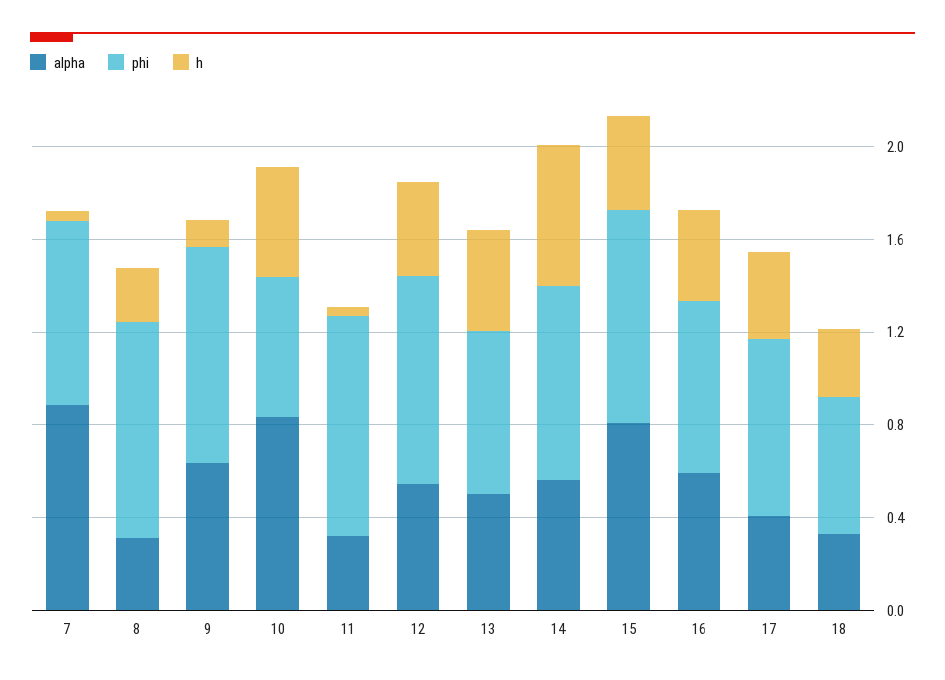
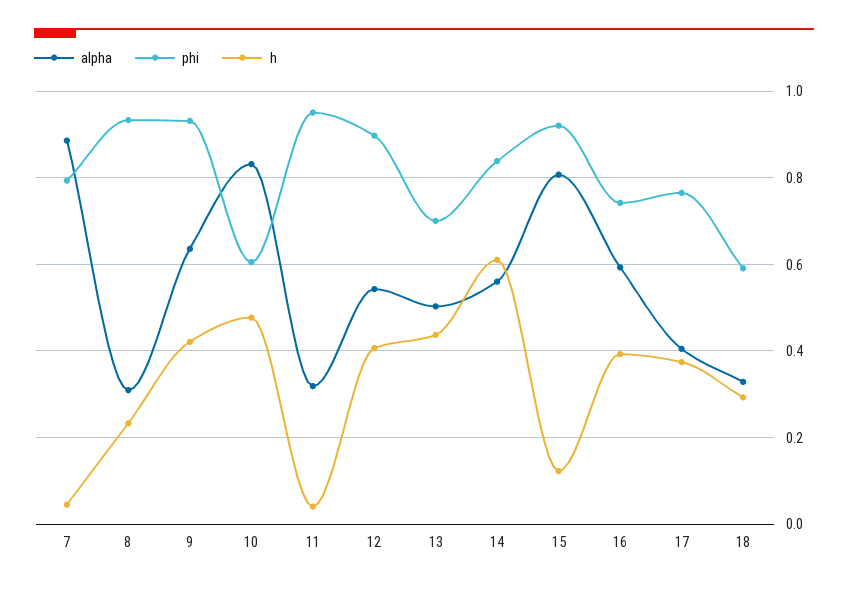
h, 9: 0.1 -> 0.42
h, 15: 0.4 -> 0.12

